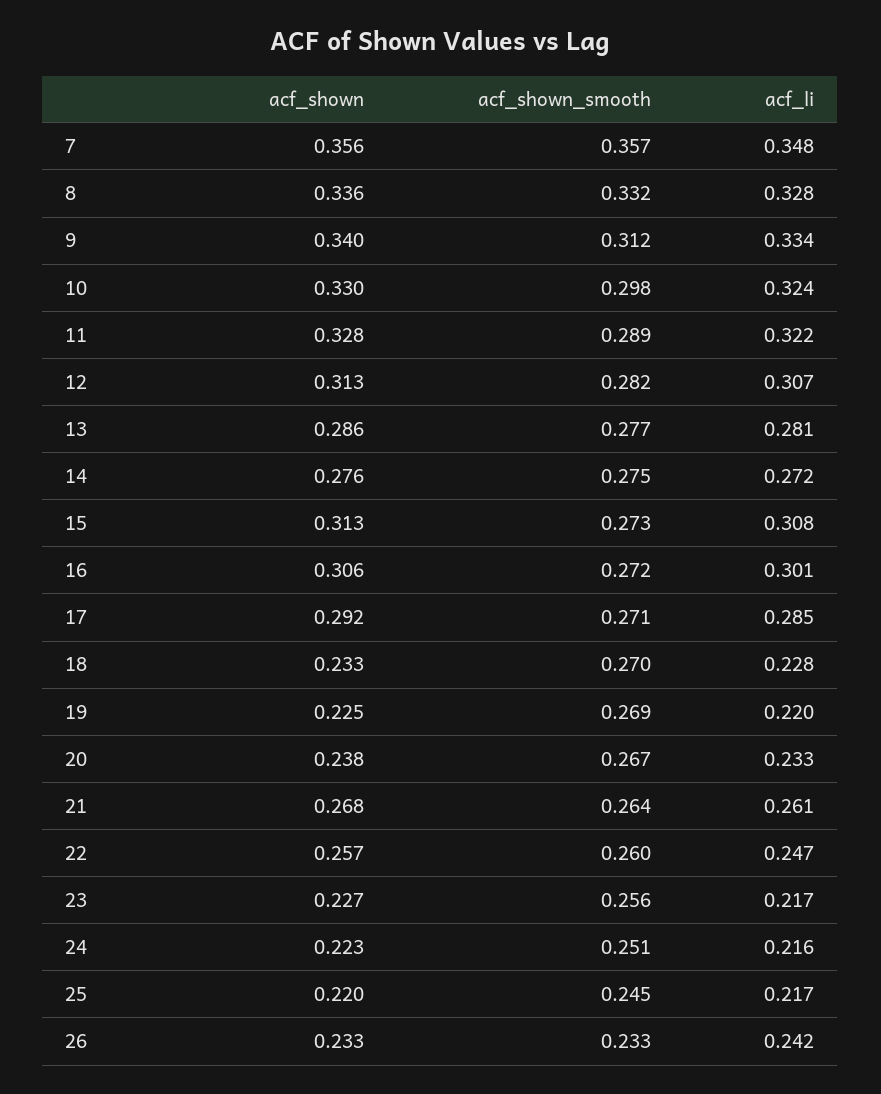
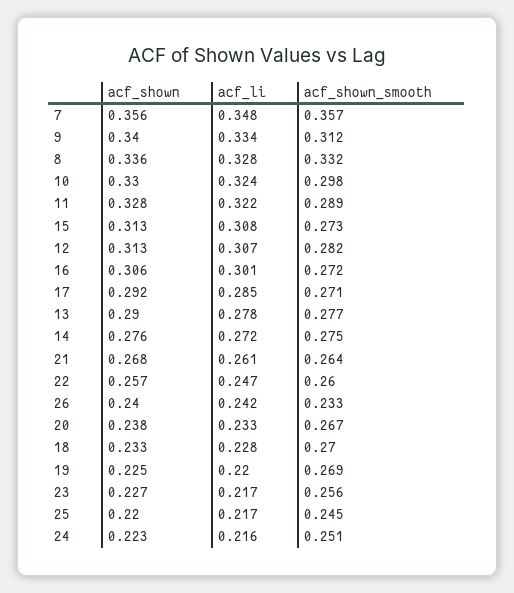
acf_shown, 13: 0.286 -> 0.29
acf_li, 13: 0.281 -> 0.278
acf_shown, 26: 0.233 -> 0.24

